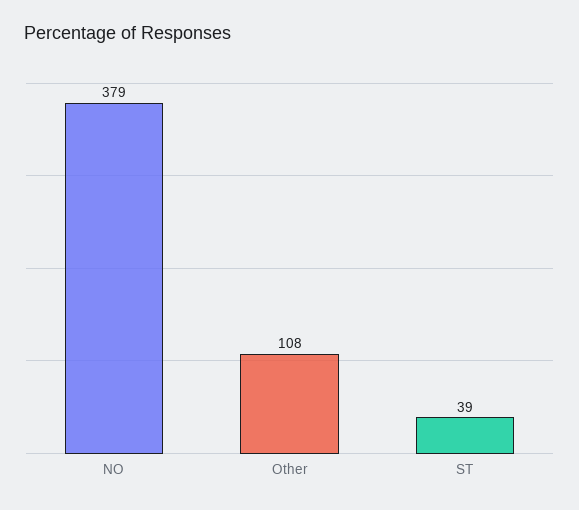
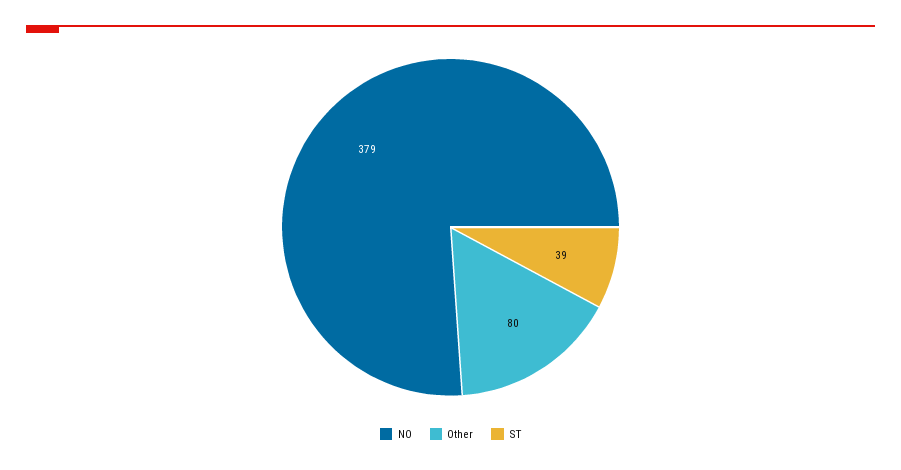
Other: 108 -> 80

